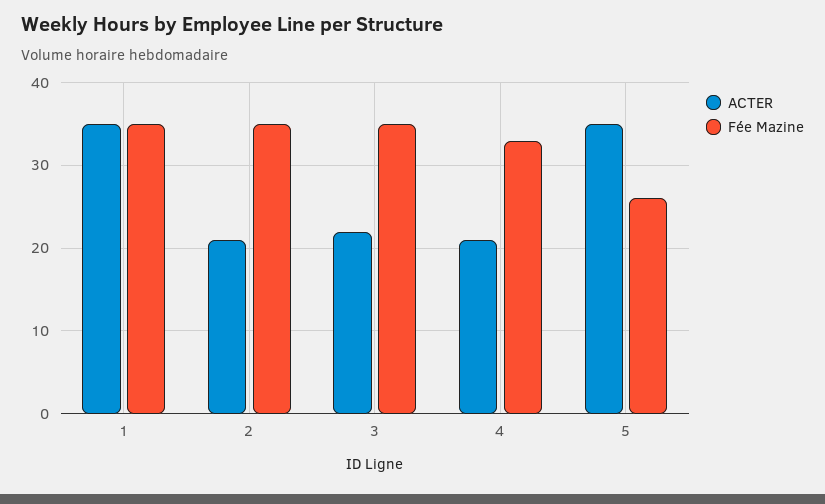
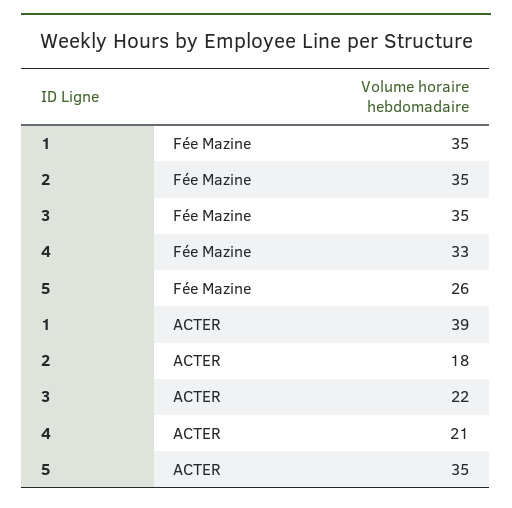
ACTER, 1: 35 -> 39
ACTER, 2: 21 -> 18

